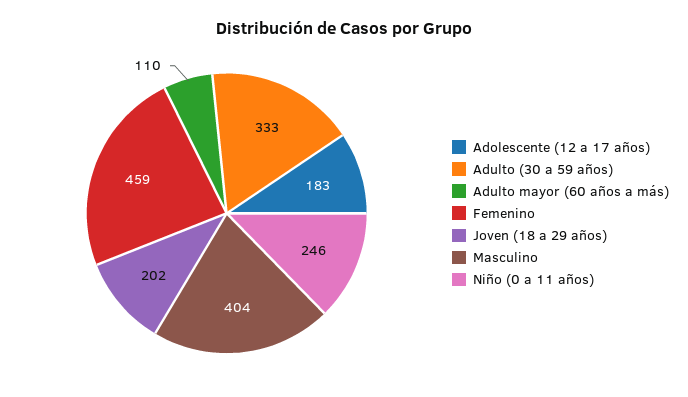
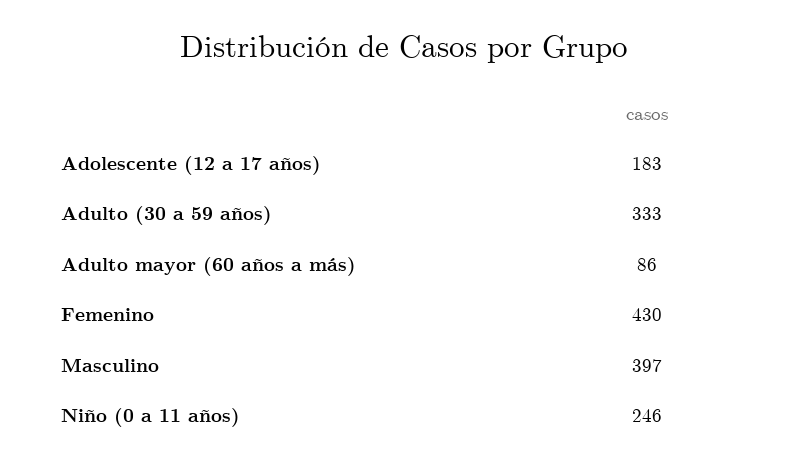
Adulto mayor (60 años a más): 110 -> 86
Femenino: 459 -> 430
Joven (18 a 29 años): 202 -> none
Masculino: 404 -> 397

